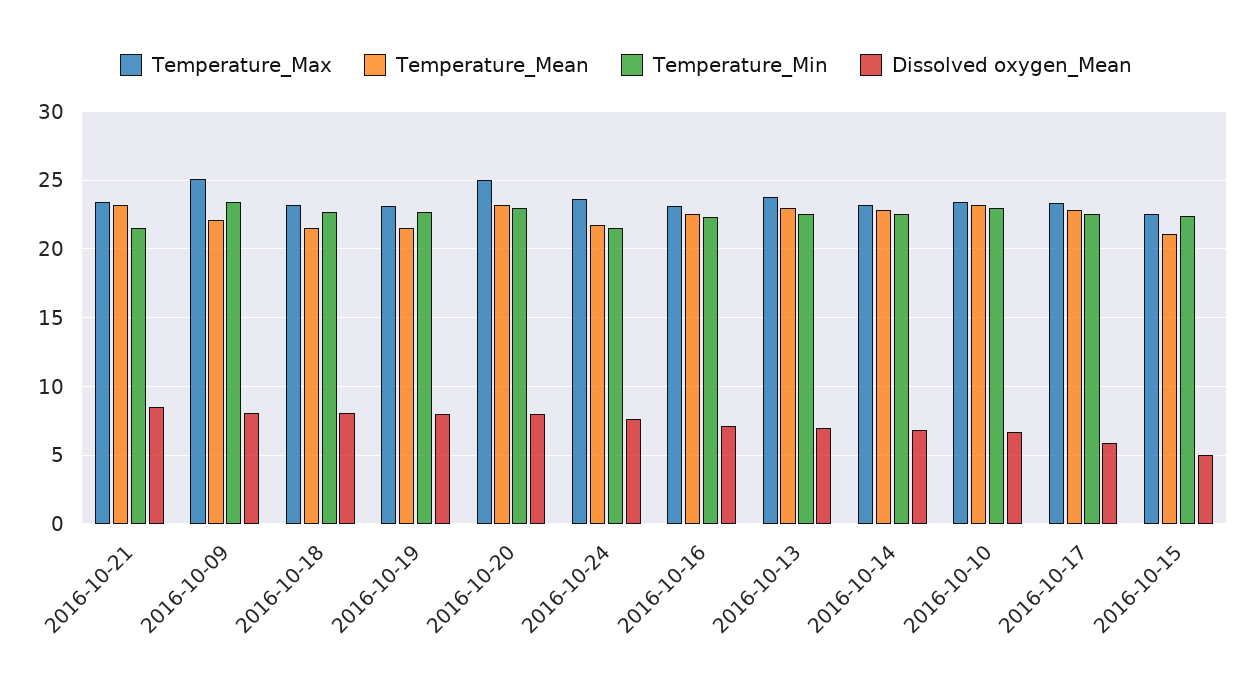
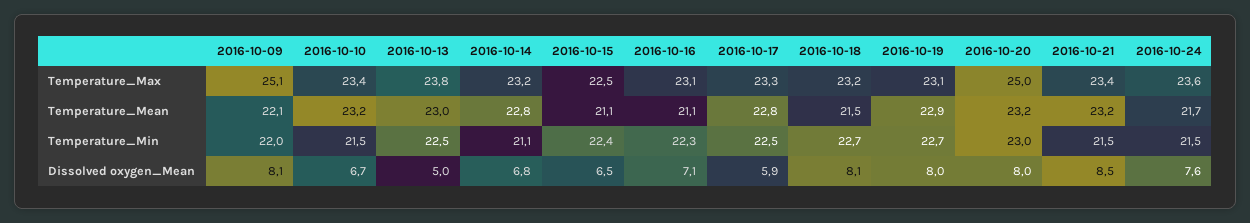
Temperature_Min, 2016-10-09: 23.5 -> 22
Temperature_Mean, 2016-10-19: 21.5 -> 22.9
Temperature_Mean, 2016-10-16: 22.5 -> 21.1
Dissolved oxygen_Mean, 2016-10-13: 7 -> 5
Temperature_Min, 2016-10-14: 22.5 -> 21.1
Temperature_Min, 2016-10-10: 23 -> 21.5
Dissolved oxygen_Mean, 2016-10-15: 5 -> 6.5

